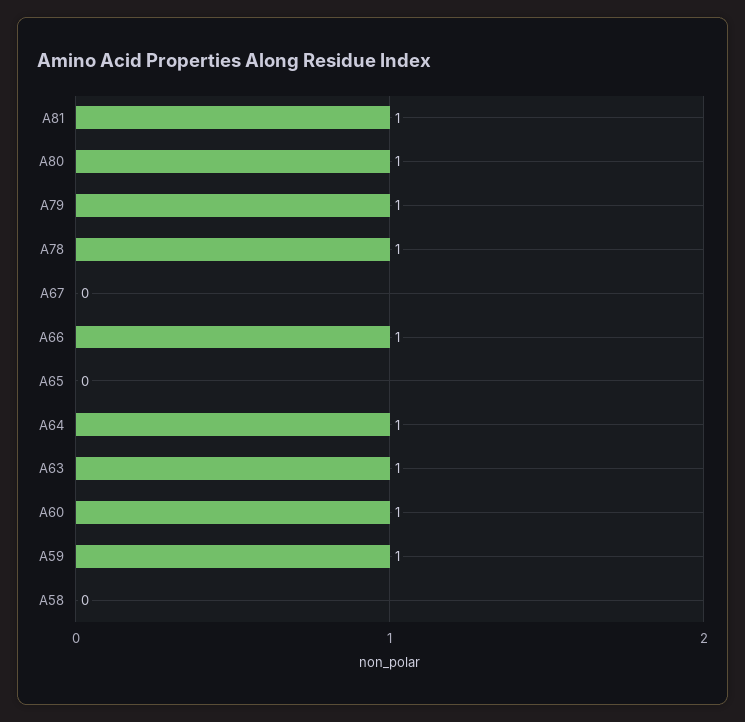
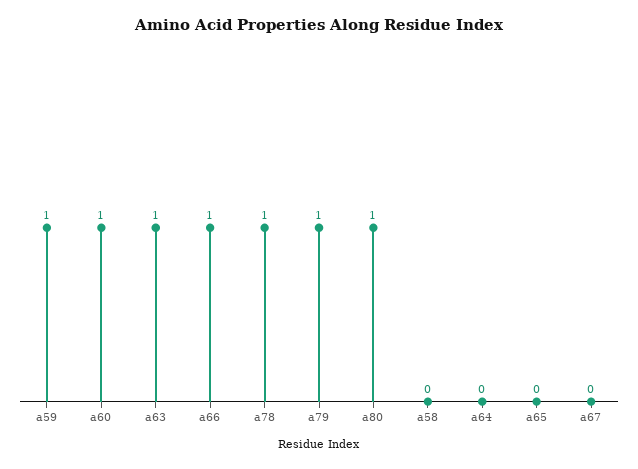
A81: 1 -> none
A64: 1 -> 0

